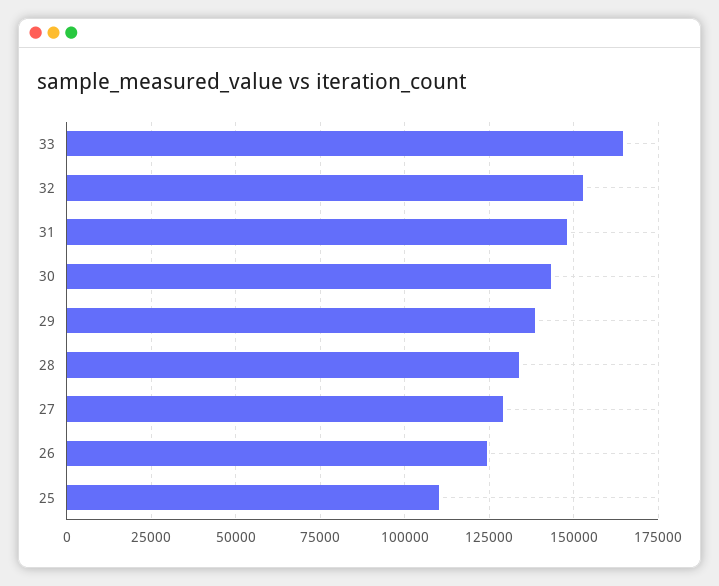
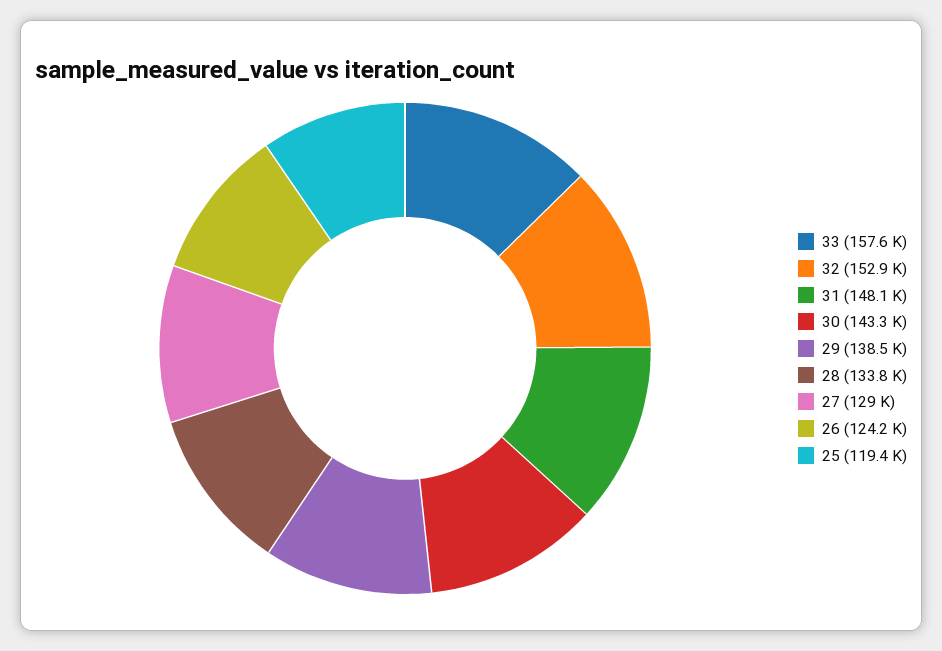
33: 165000 -> 157600
25: 110000 -> 119400

